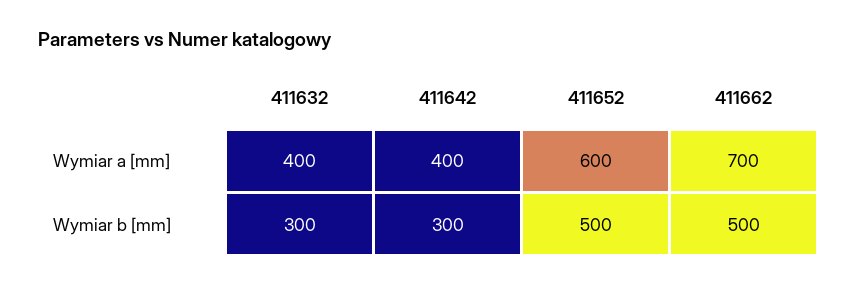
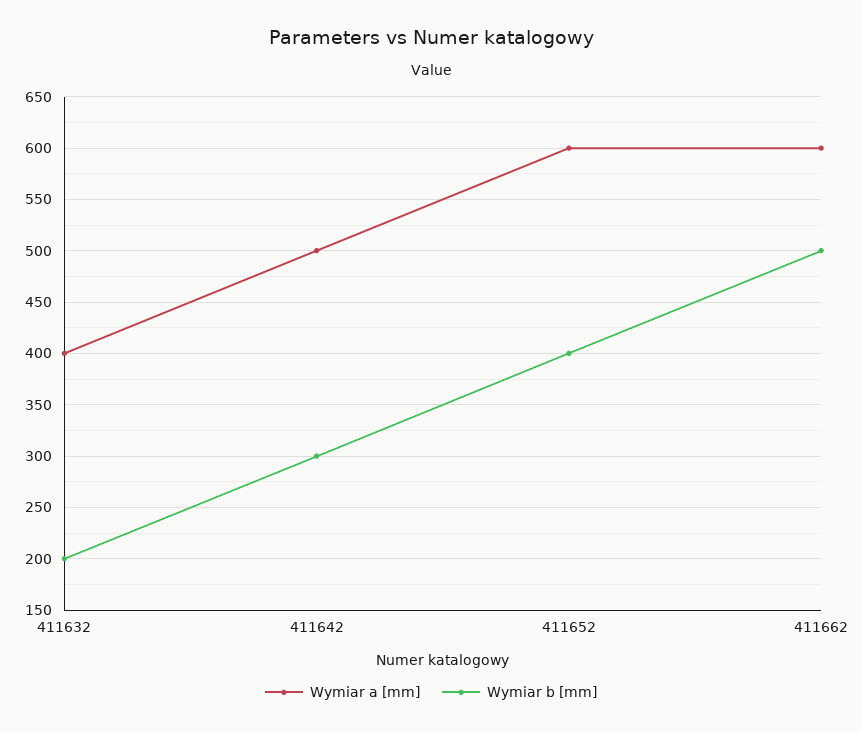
Wymiar a [mm], 411642: 400 -> 500
Wymiar a [mm], 411662: 700 -> 600
Wymiar b [mm], 411632: 300 -> 200
Wymiar b [mm], 411652: 500 -> 400

